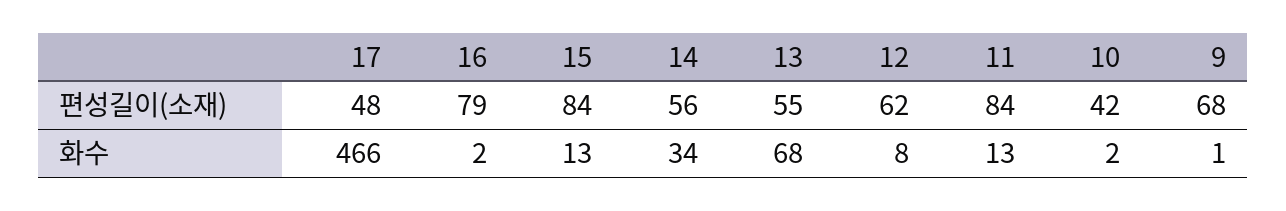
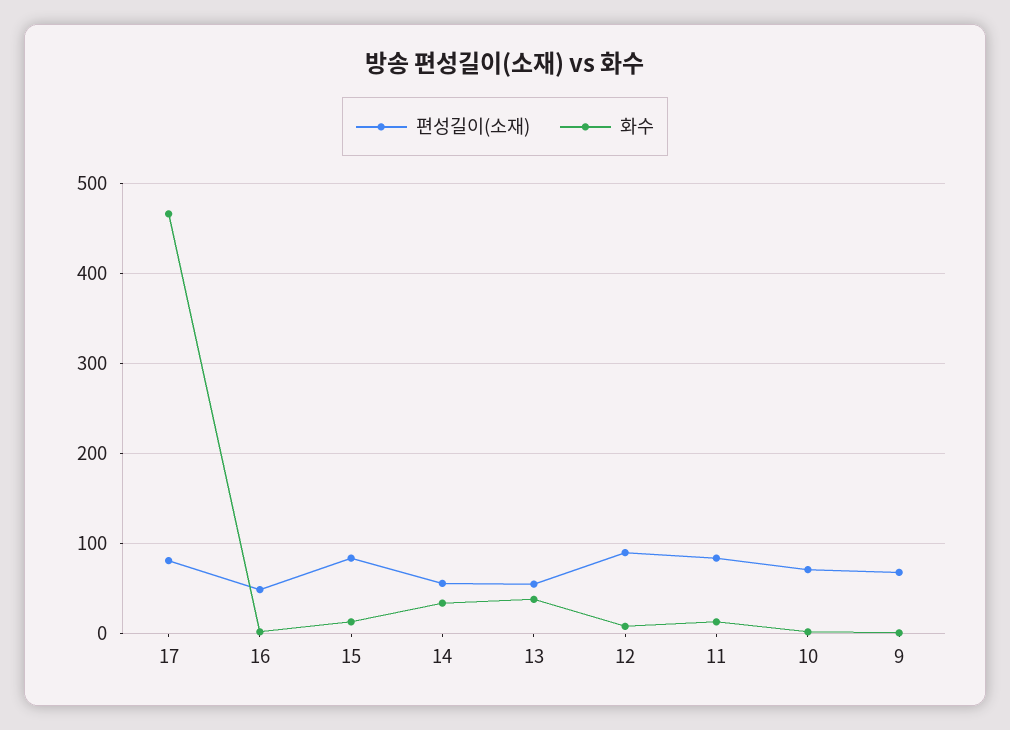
편성길이(소재), 17: 48 -> 80
편성길이(소재), 16: 79 -> 50
편성길이(소재), 12: 62 -> 90
편성길이(소재), 10: 42 -> 70
화수, 13: 68 -> 40

